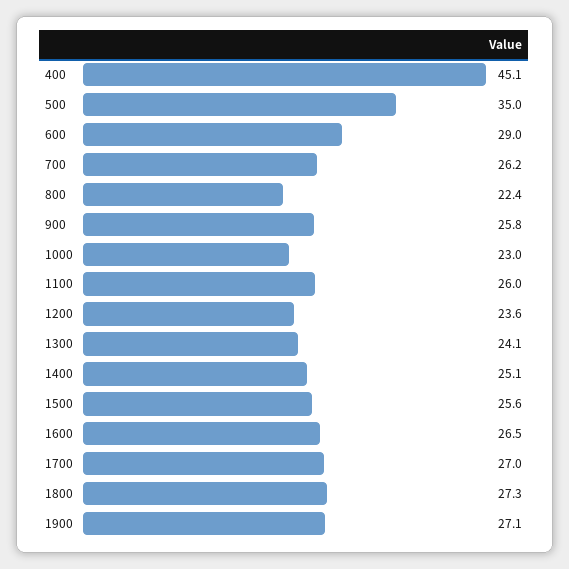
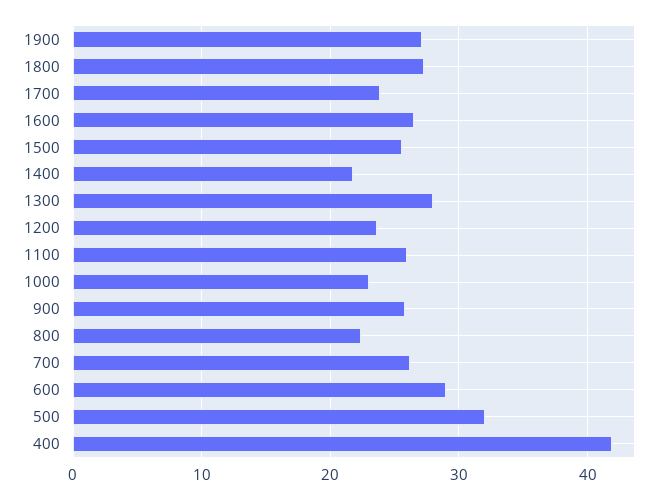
400: 45.1 -> 42
500: 35 -> 32
1300: 24.1 -> 28
1400: 25.1 -> 22
1700: 27 -> 24

